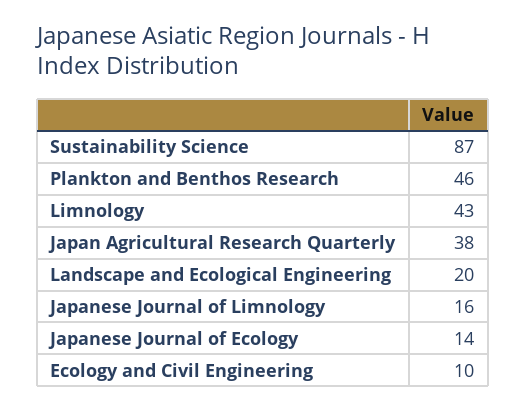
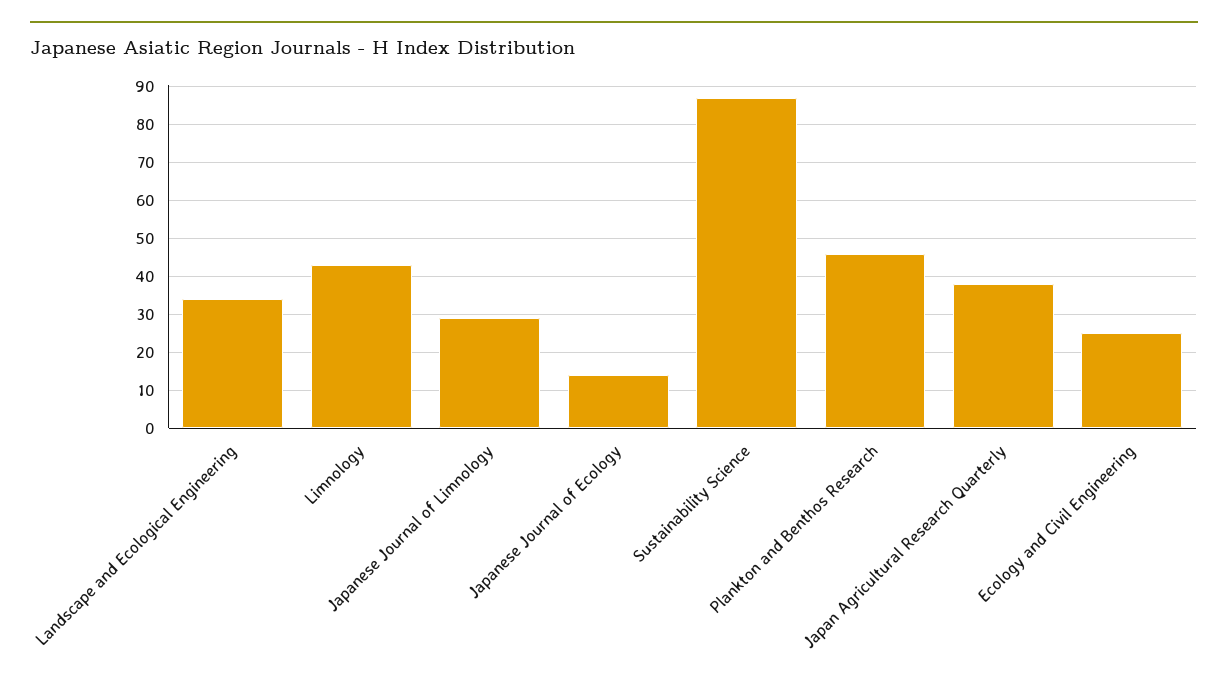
Landscape and Ecological Engineering: 20 -> 35
Japanese Journal of Limnology: 16 -> 30
Ecology and Civil Engineering: 10 -> 25

